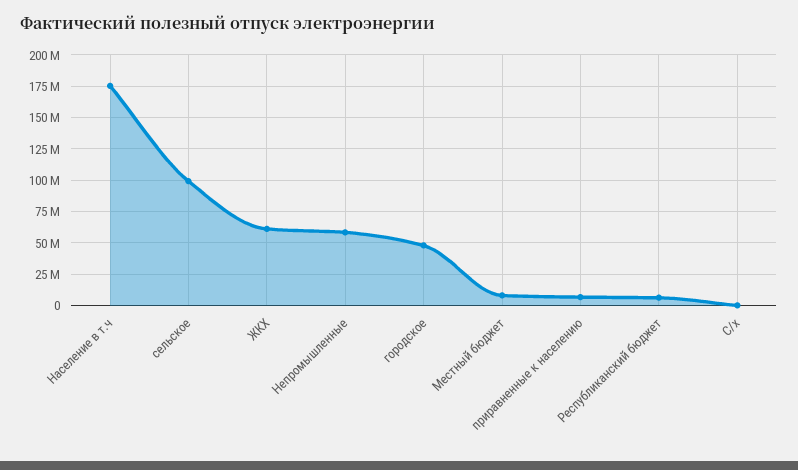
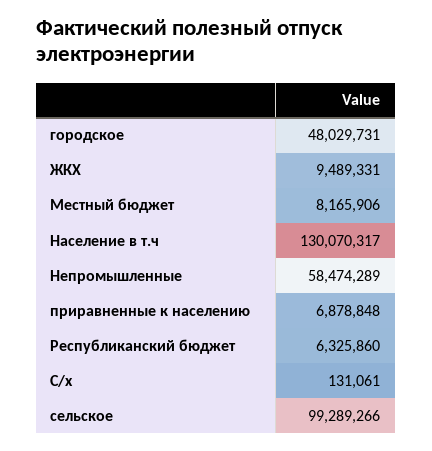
Население в т.ч: 175000000 -> 130070317
ЖКХ: 60000000 -> 9489331

